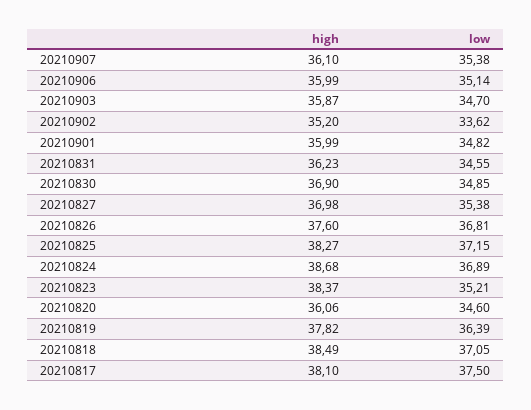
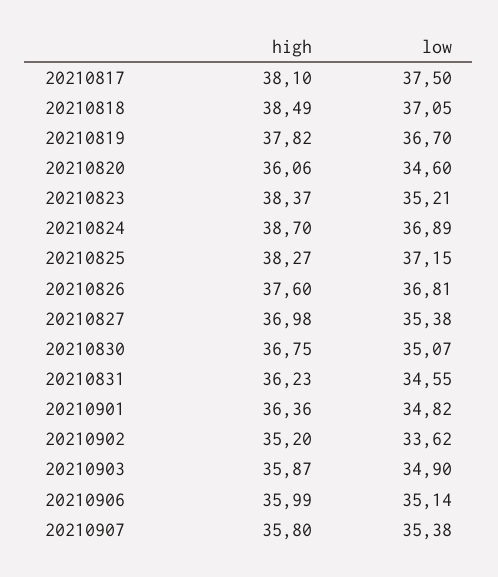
high, 20210907: 36.1 -> 35.8
low, 20210903: 34.7 -> 34.9
high, 20210901: 35.99 -> 36.36
high, 20210830: 36.9 -> 36.75
low, 20210830: 34.85 -> 35.07
high, 20210824: 38.68 -> 38.7
low, 20210819: 36.39 -> 36.7

